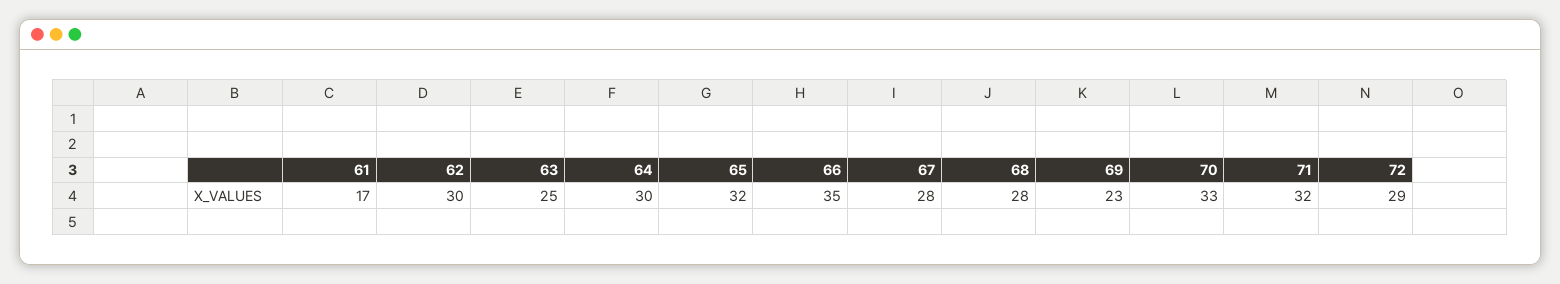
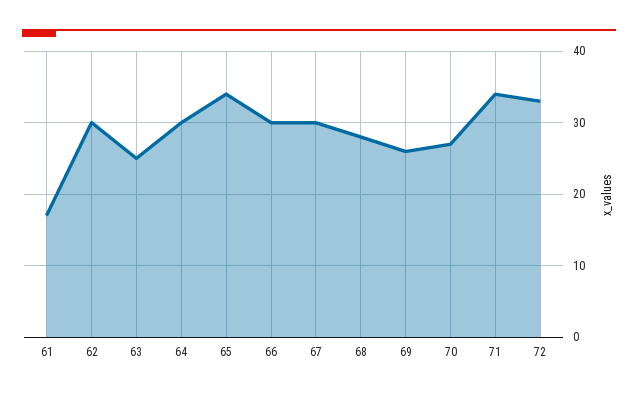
65: 32 -> 34
66: 35 -> 30
67: 28 -> 30
69: 23 -> 26
70: 33 -> 27
71: 32 -> 34
72: 29 -> 33

